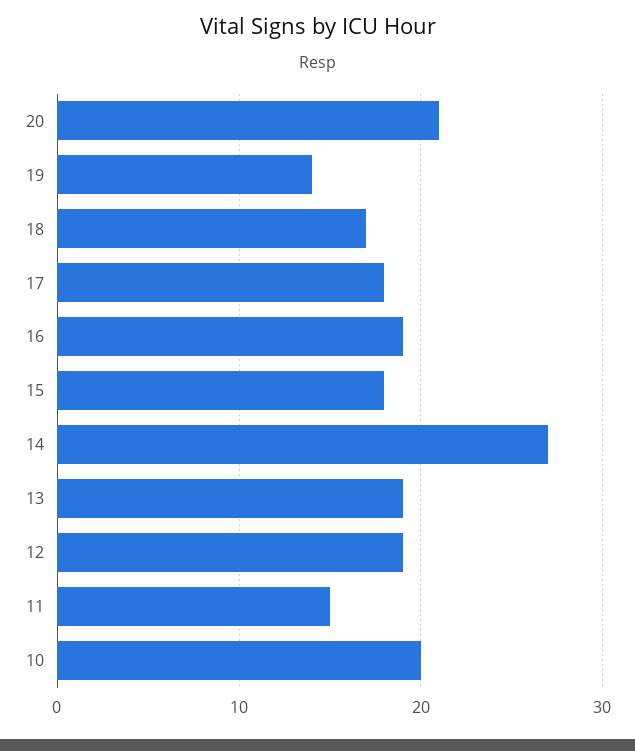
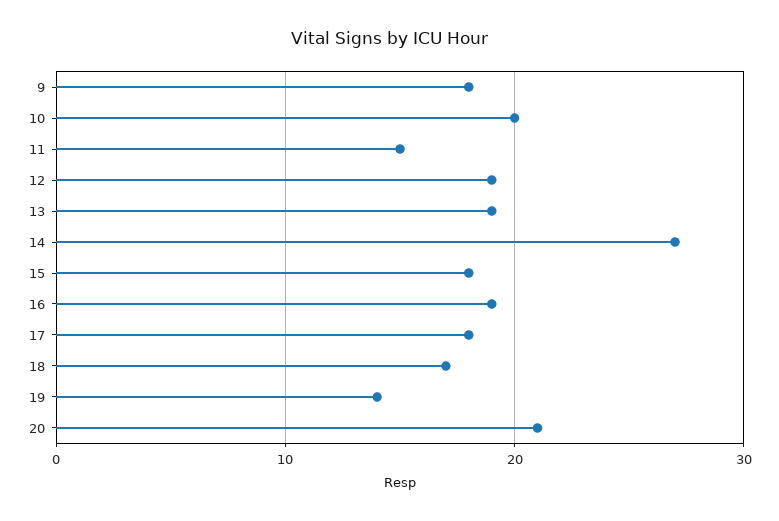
9: none -> 18

